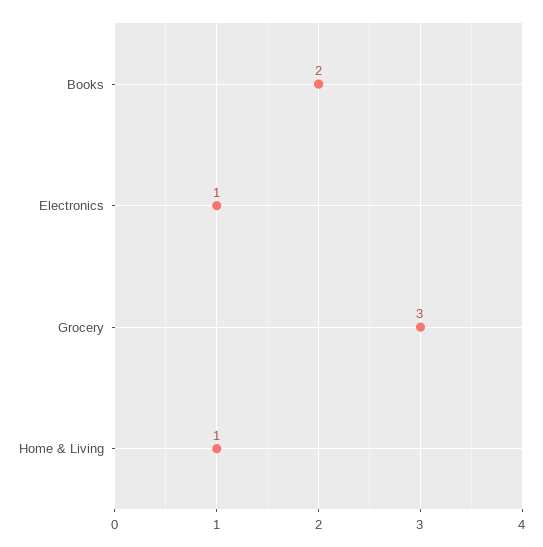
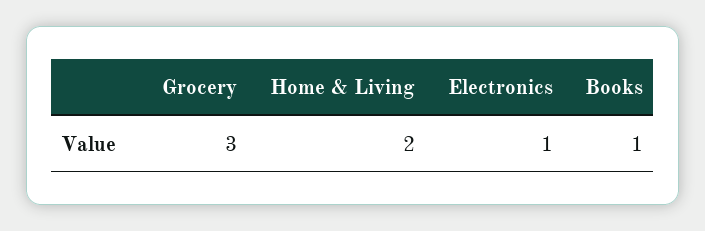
Books: 2 -> 1
Home & Living: 1 -> 2

